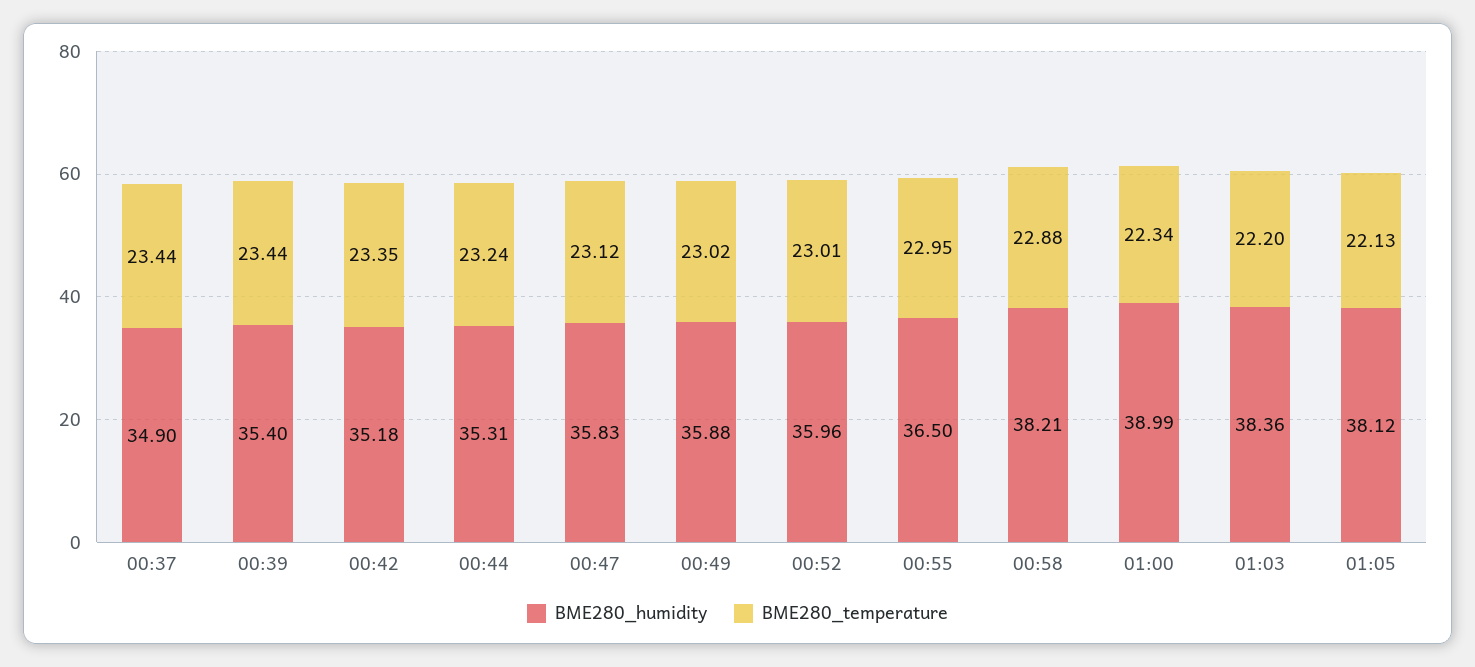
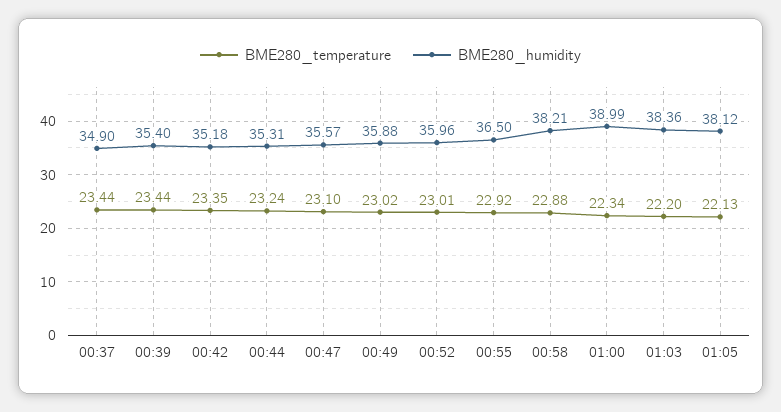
BME280_humidity, 00:47: 35.83 -> 35.57
BME280_temperature, 00:47: 23.12 -> 23.1
BME280_temperature, 00:55: 22.95 -> 22.92

